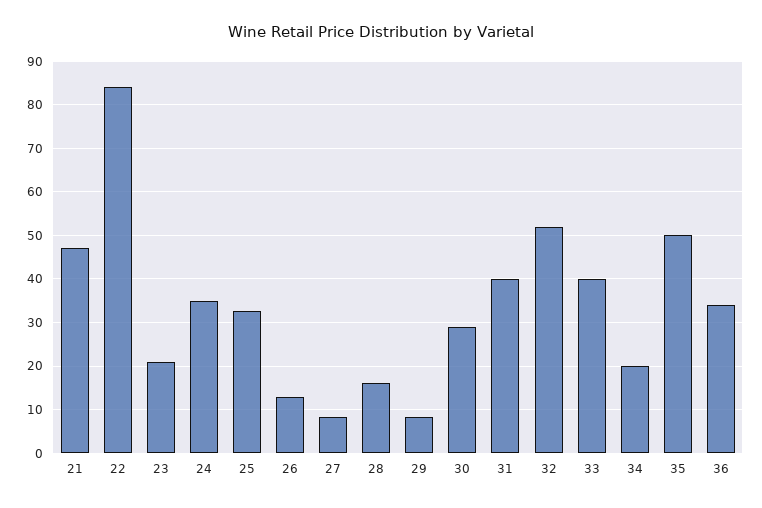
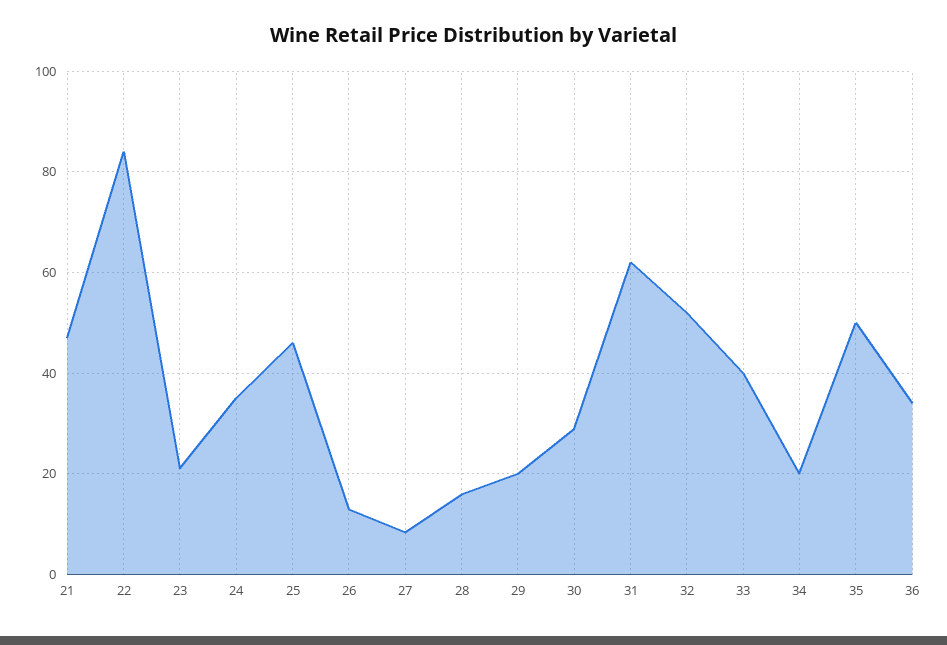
25: 32 -> 46
29: 8 -> 20
31: 40 -> 62

